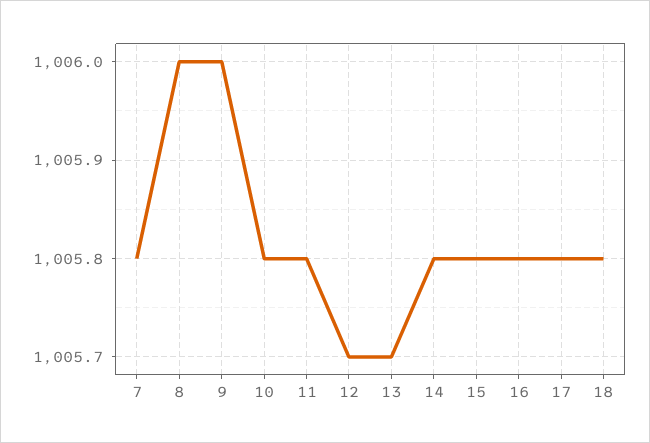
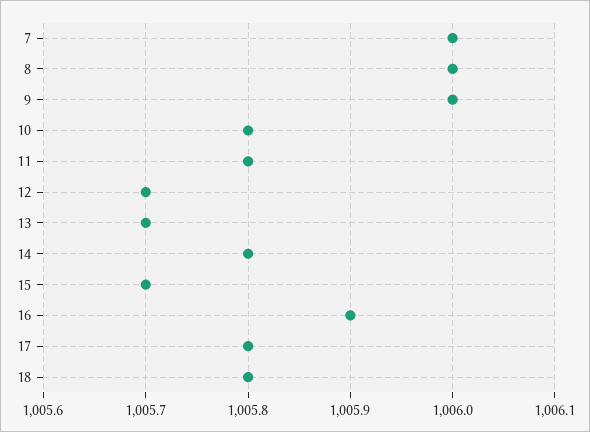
7: 1005.8 -> 1006
15: 1005.8 -> 1005.7
16: 1005.8 -> 1005.9

